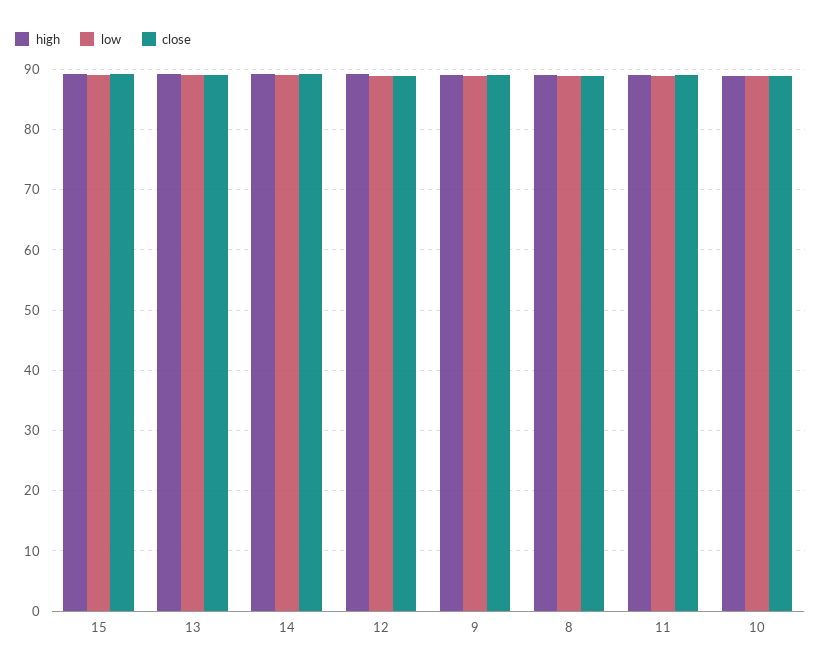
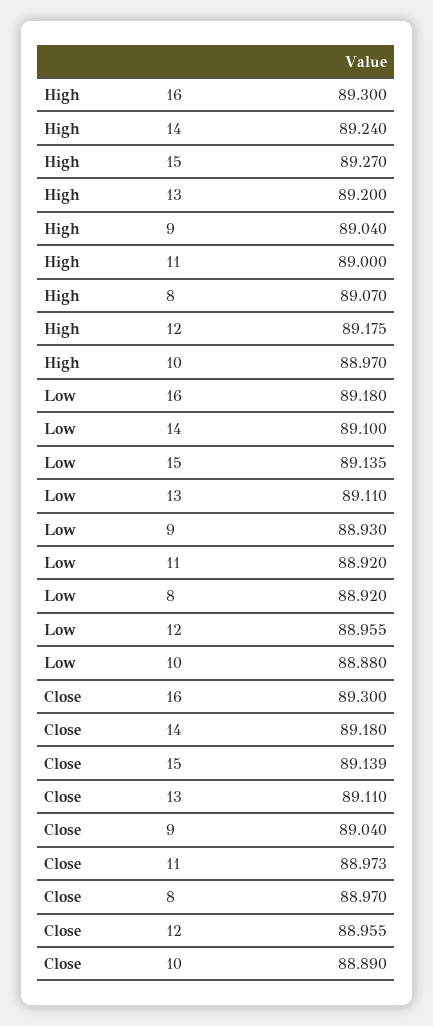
high, 16: none -> 89.3
low, 16: none -> 89.18
close, 16: none -> 89.3

